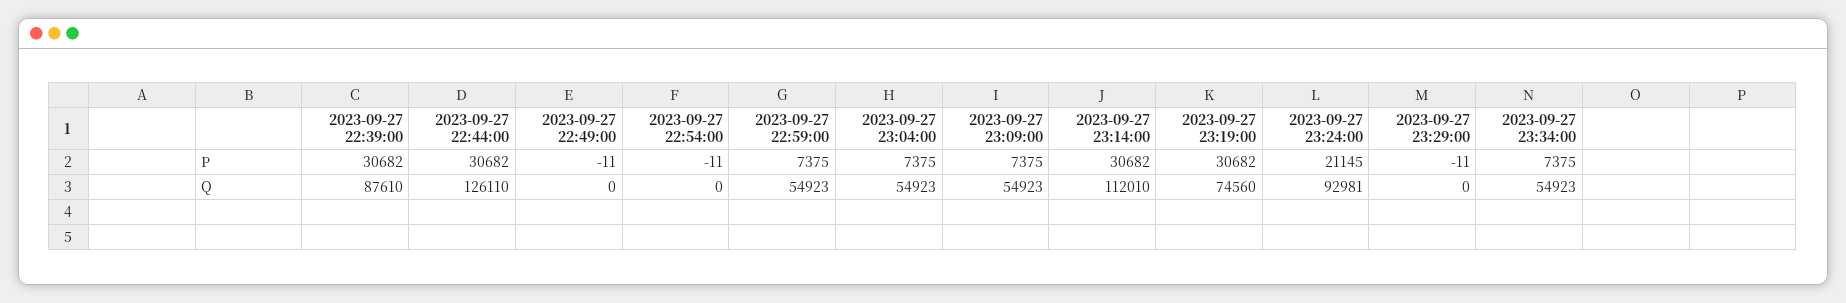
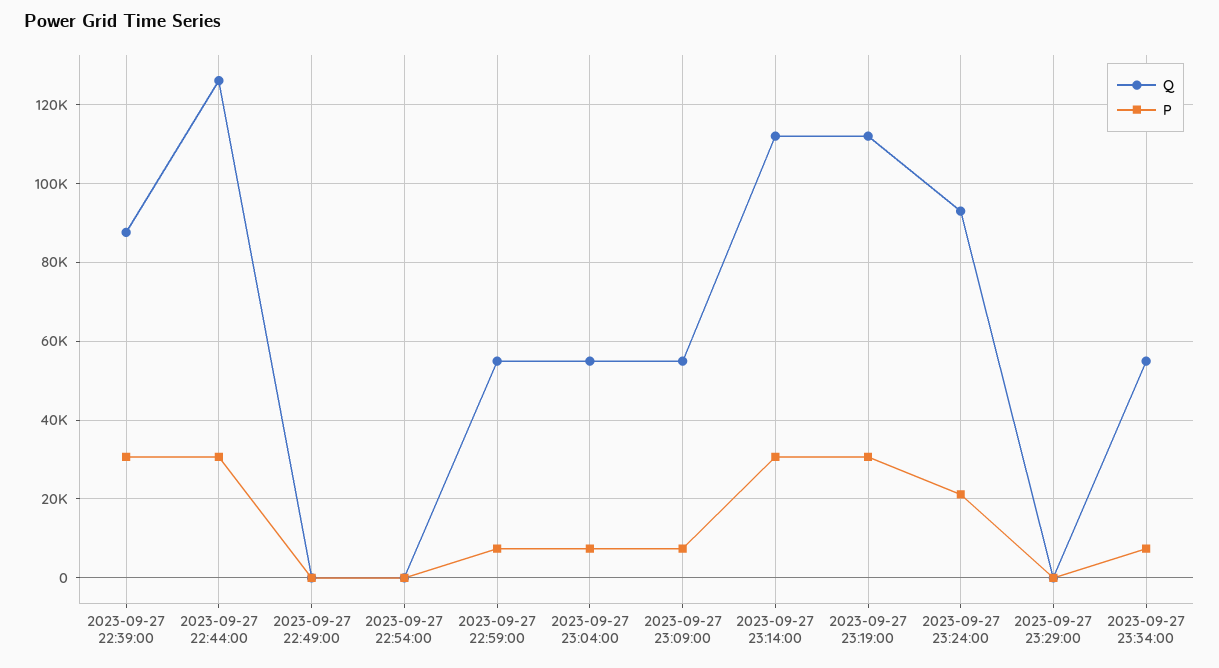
Q, 2023-09-27 23:19:00: 74560 -> 112000

